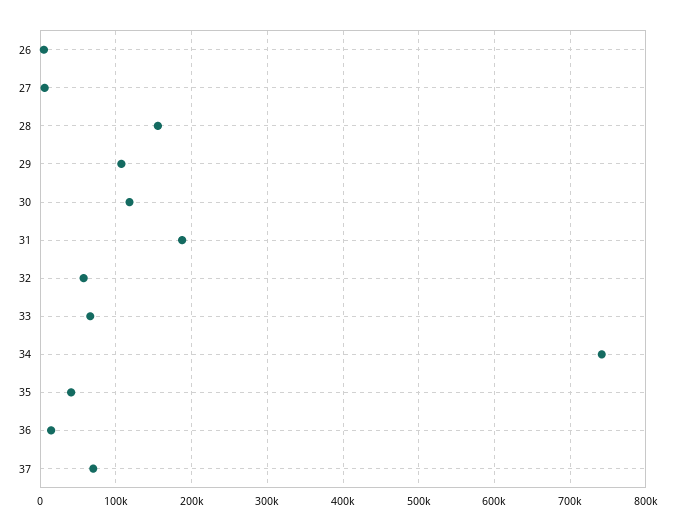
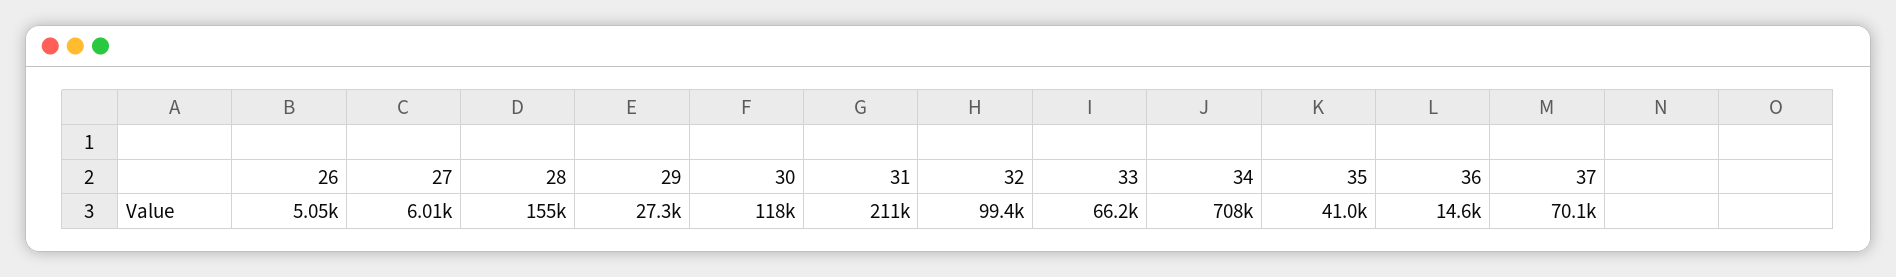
29: 110000 -> 27300
31: 190000 -> 211000
32: 60000 -> 99400
34: 740000 -> 708000

